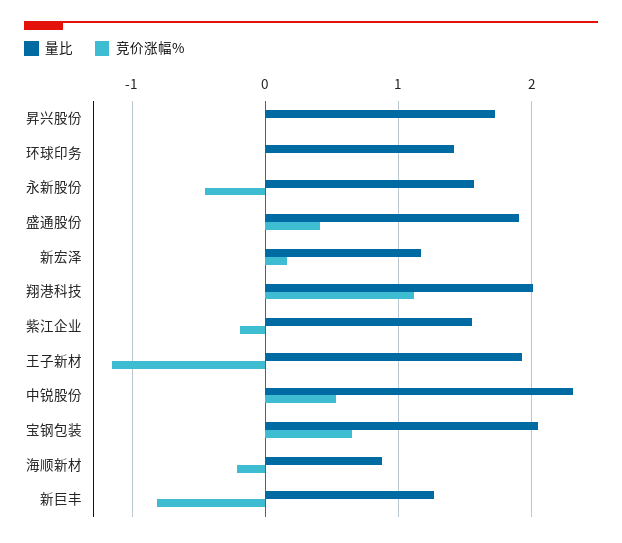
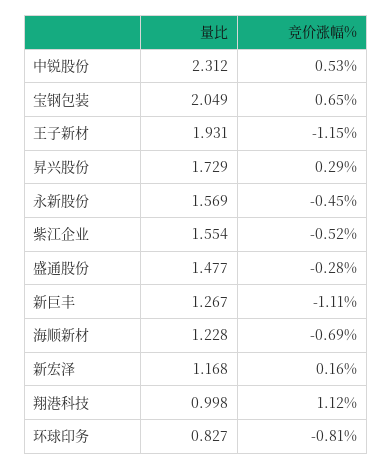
竞价涨幅%, 昇兴股份: 0 -> 0.29
量比, 环球印务: 1.4 -> 0.827
竞价涨幅%, 环球印务: 0 -> -0.81
量比, 盛通股份: 1.9 -> 1.477
竞价涨幅%, 盛通股份: 0.4 -> -0.28
量比, 翔港科技: 2 -> 0.998
竞价涨幅%, 紫江企业: -0.2 -> -0.52
量比, 海顺新材: 0.9 -> 1.228
竞价涨幅%, 海顺新材: -0.2 -> -0.69
竞价涨幅%, 新巨丰: -0.8 -> -1.11

